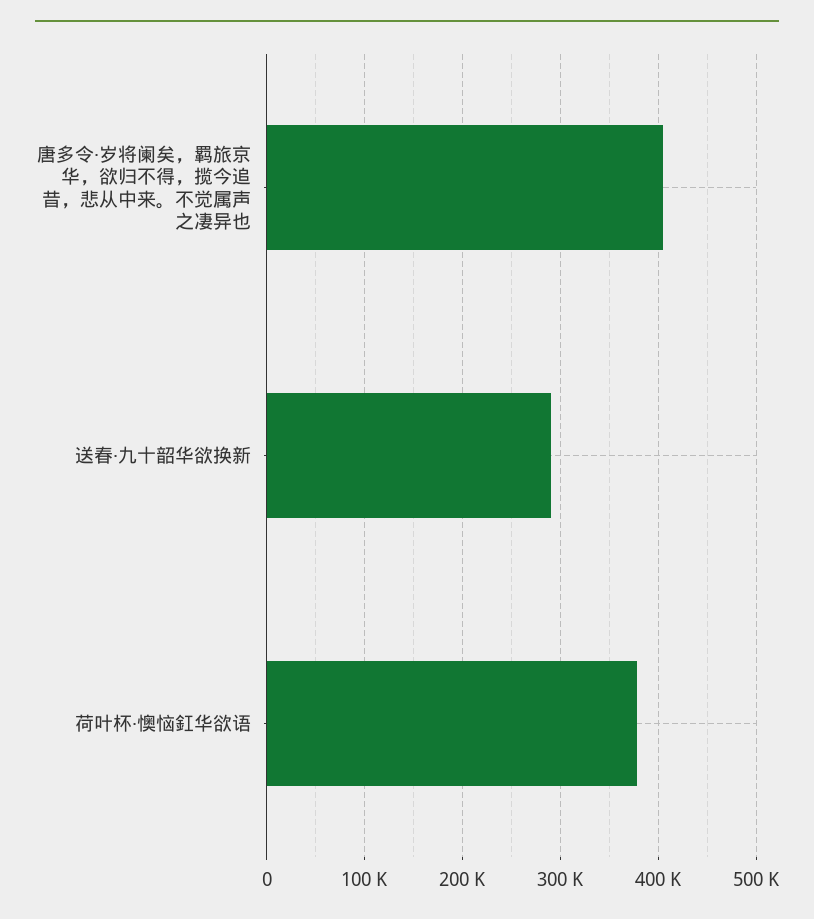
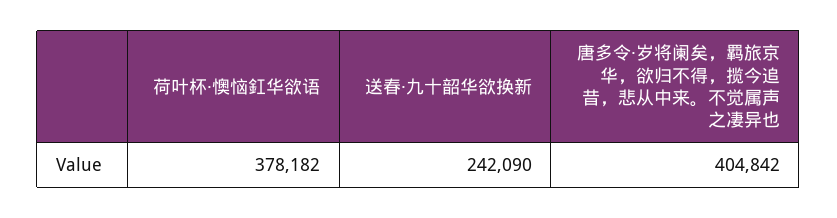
送春·九十韶华欲换新: 290000 -> 242090

